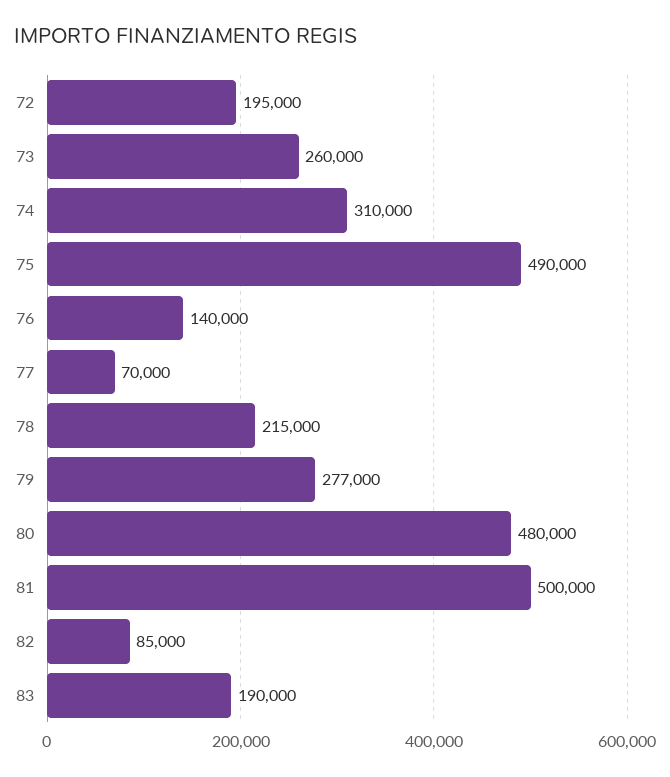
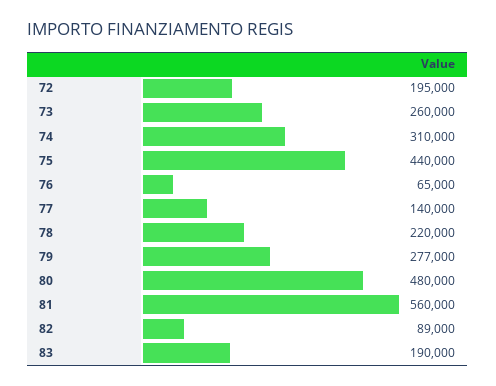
75: 490000 -> 440000
76: 140000 -> 65000
77: 70000 -> 140000
78: 215000 -> 220000
81: 500000 -> 560000
82: 85000 -> 89000

